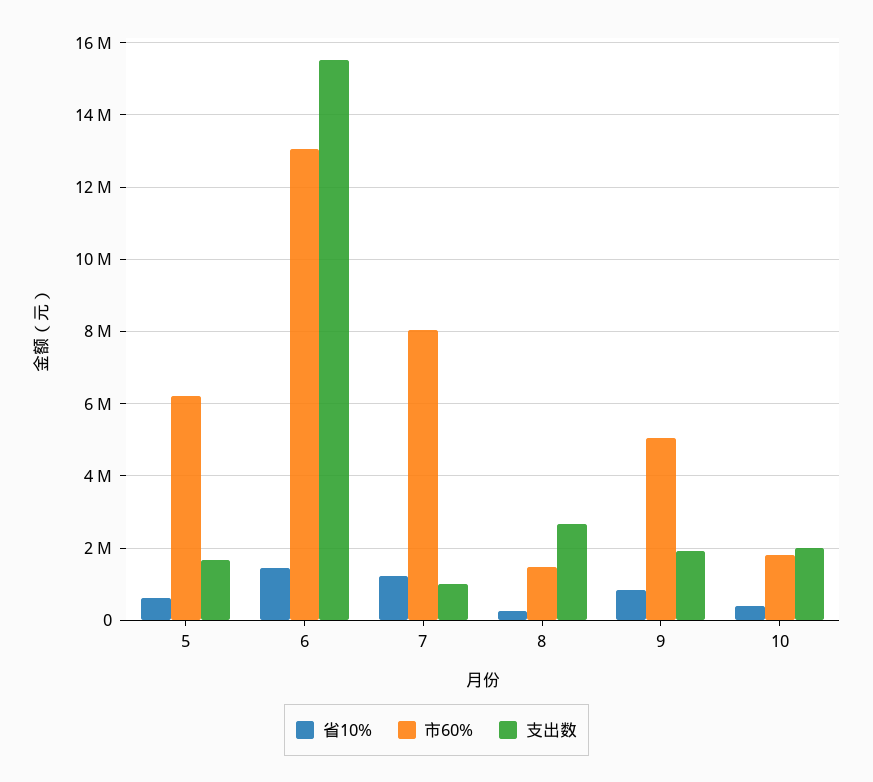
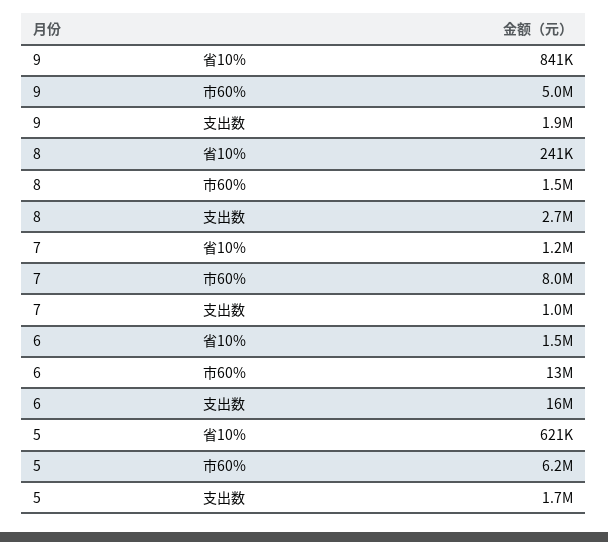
省10%, 10: 400000 -> none
市60%, 10: 1800000 -> none
支出数, 10: 2000000 -> none

